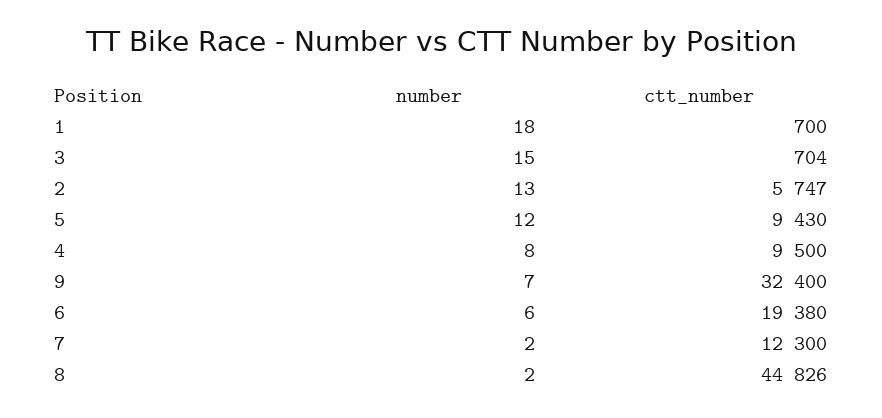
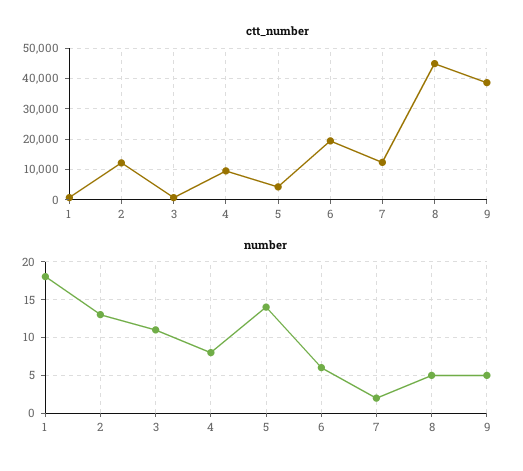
number, 3: 15 -> 11
ctt_number, 2: 5747 -> 12000
number, 5: 12 -> 14
ctt_number, 5: 9430 -> 4000
number, 9: 7 -> 5
ctt_number, 9: 32400 -> 38000
number, 8: 2 -> 5

